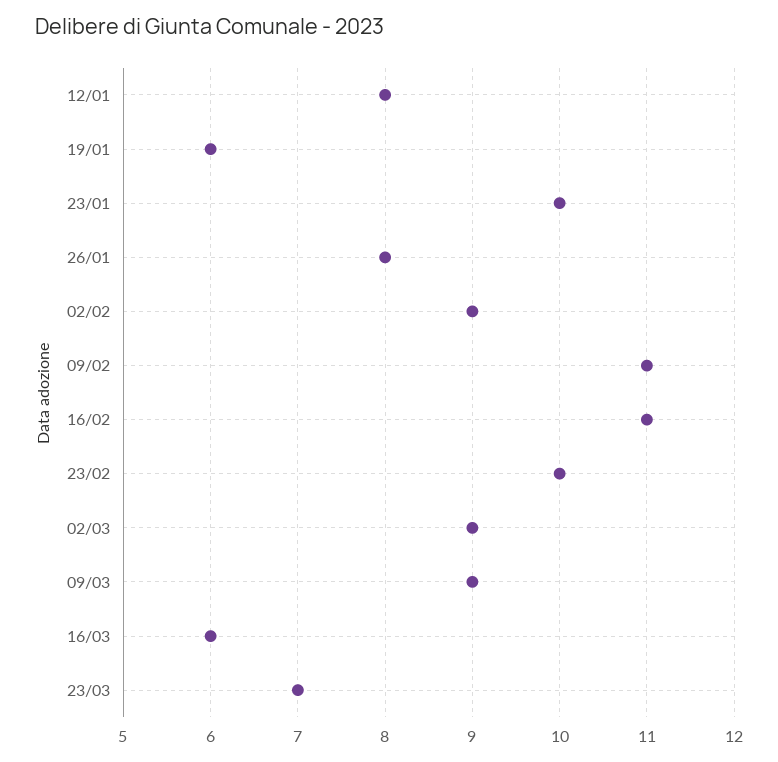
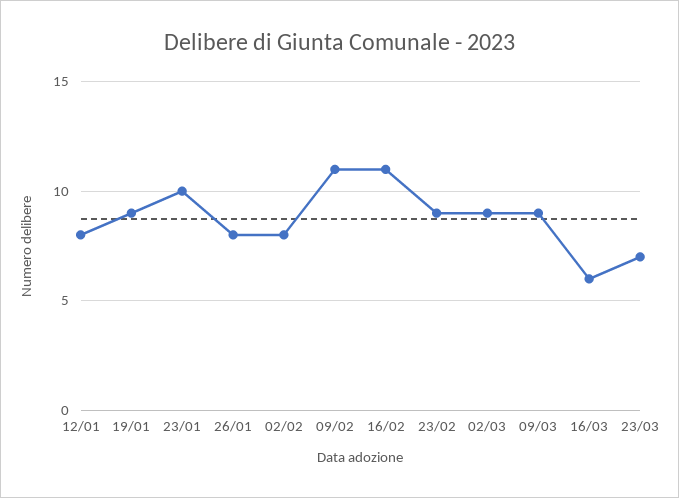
19/01: 6 -> 9
02/02: 9 -> 8
23/02: 10 -> 9

